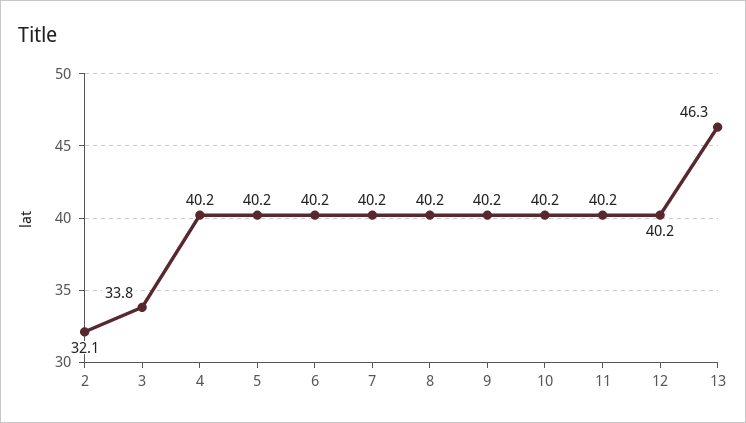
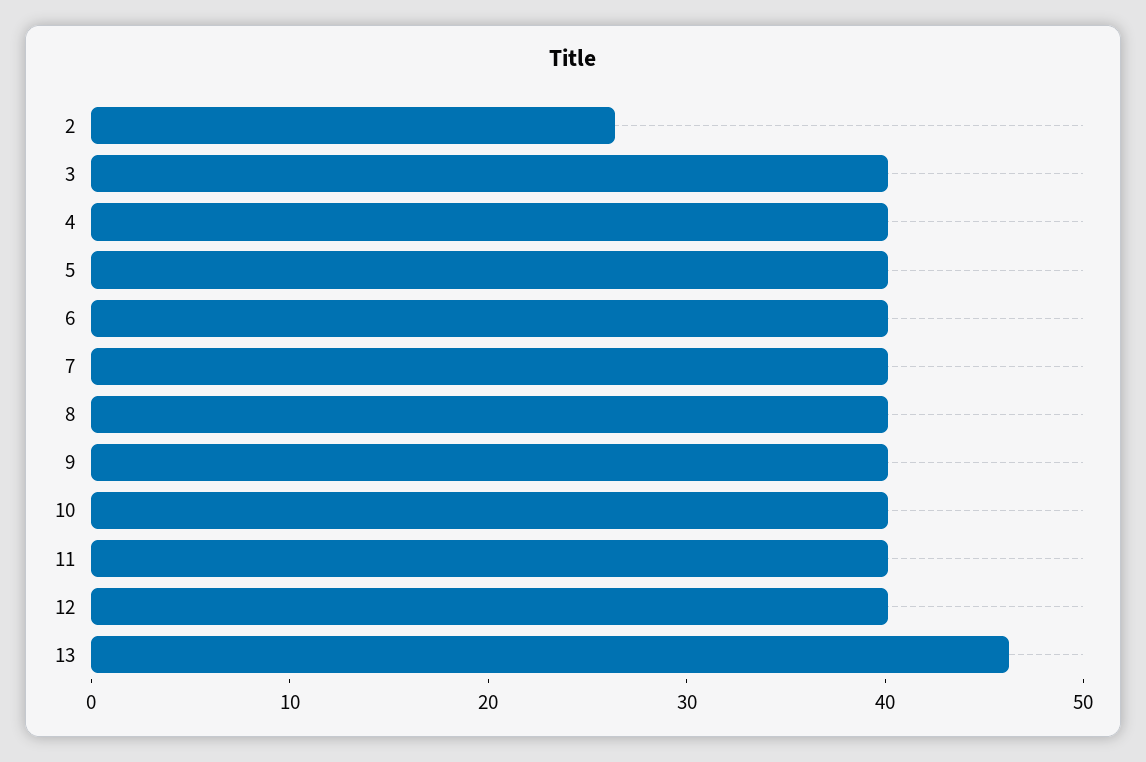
2: 32.1 -> 26
3: 33.8 -> 40

